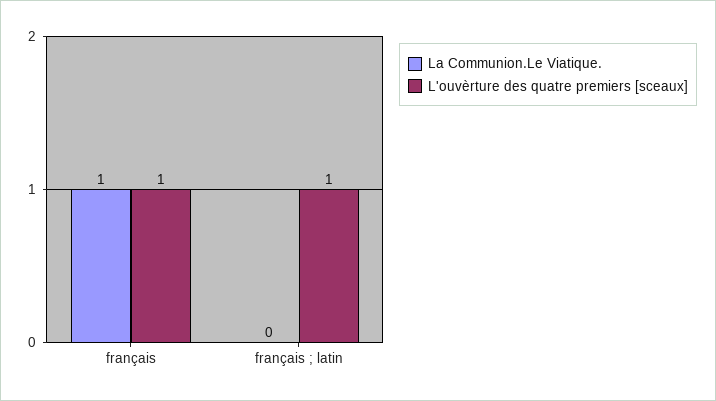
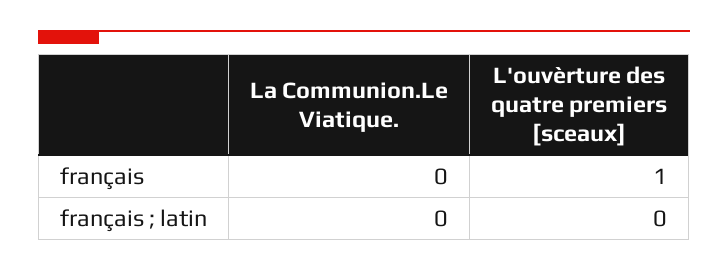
La Communion.Le Viatique., français: 1 -> 0
L'ouvèrture des quatre premiers [sceaux], français ; latin: 1 -> 0

